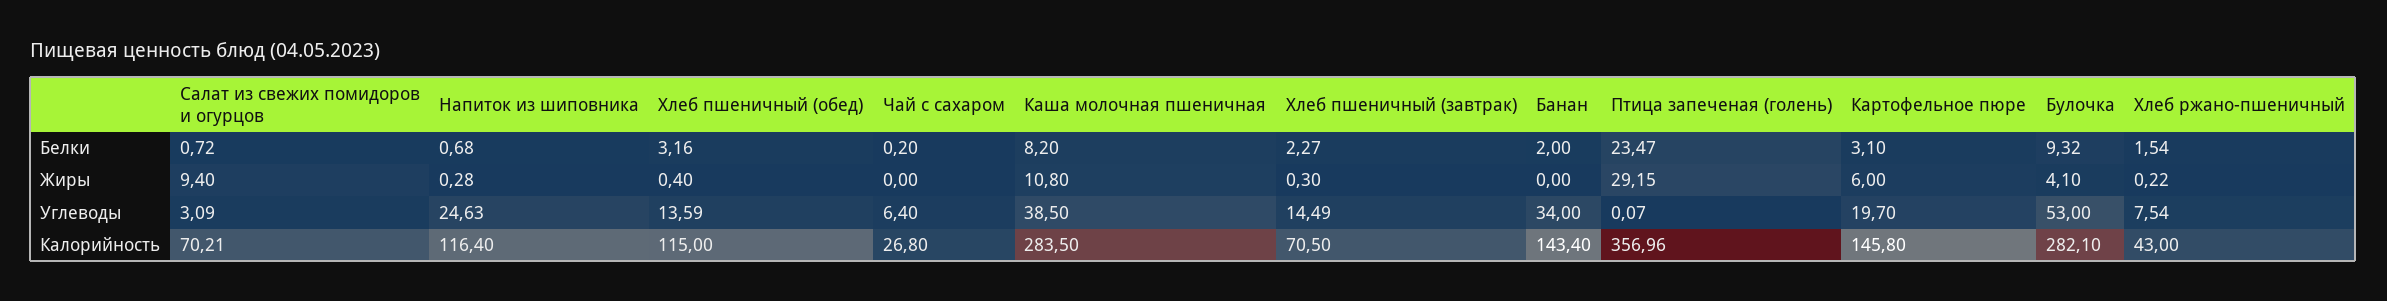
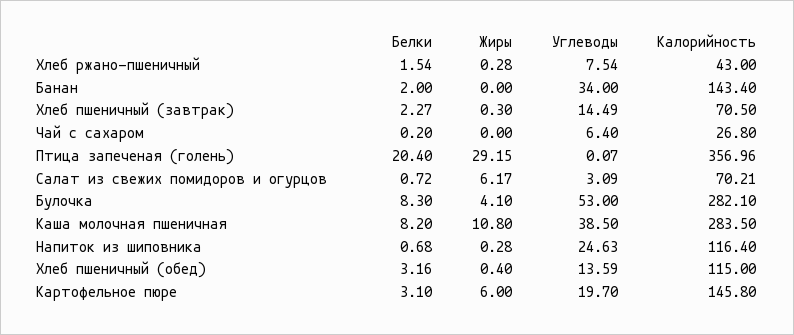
Птица запеченая (голень), Белки: 23.47 -> 20.4
Булочка, Белки: 9.32 -> 8.3
Салат из свежих помидоров и огурцов, Жиры: 9.4 -> 6.17
Хлеб ржано-пшеничный, Жиры: 0.22 -> 0.28

